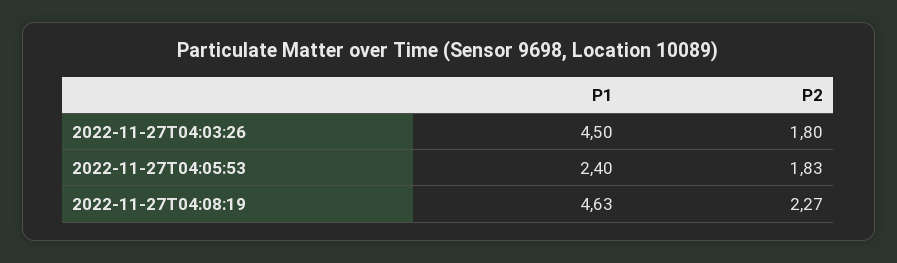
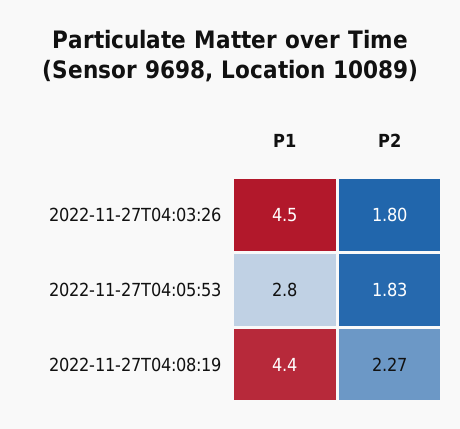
P1, 2022-11-27T04:05:53: 2.4 -> 2.8
P1, 2022-11-27T04:08:19: 4.63 -> 4.4

